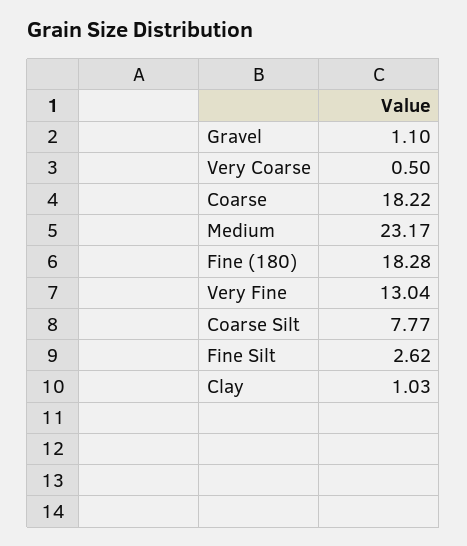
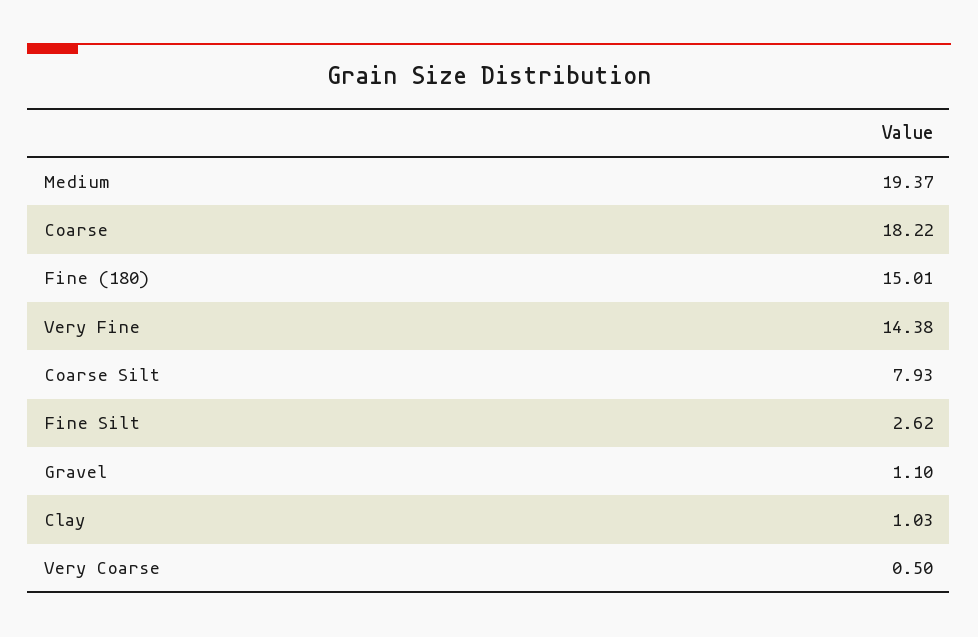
Medium: 23.17 -> 19.37
Fine (180): 18.28 -> 15.01
Very Fine: 13.04 -> 14.38
Coarse Silt: 7.77 -> 7.93

